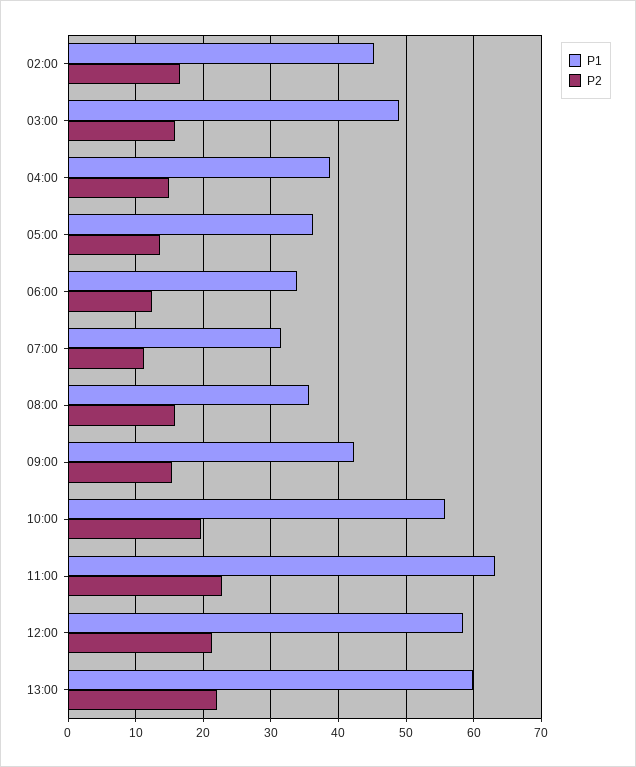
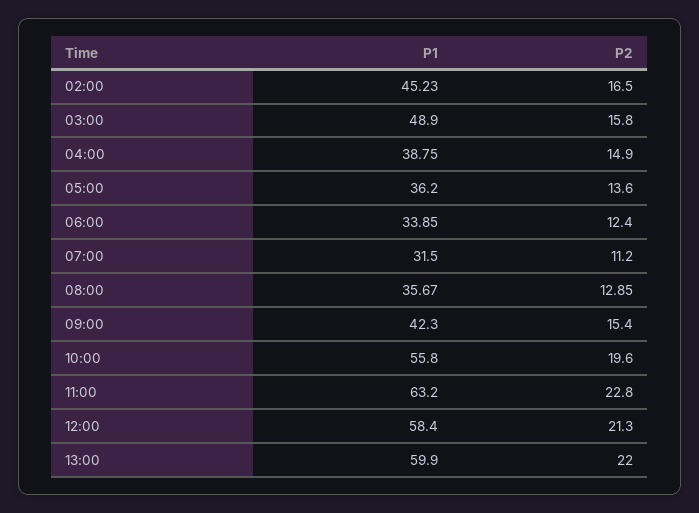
P2, 08:00: 16 -> 12.85

